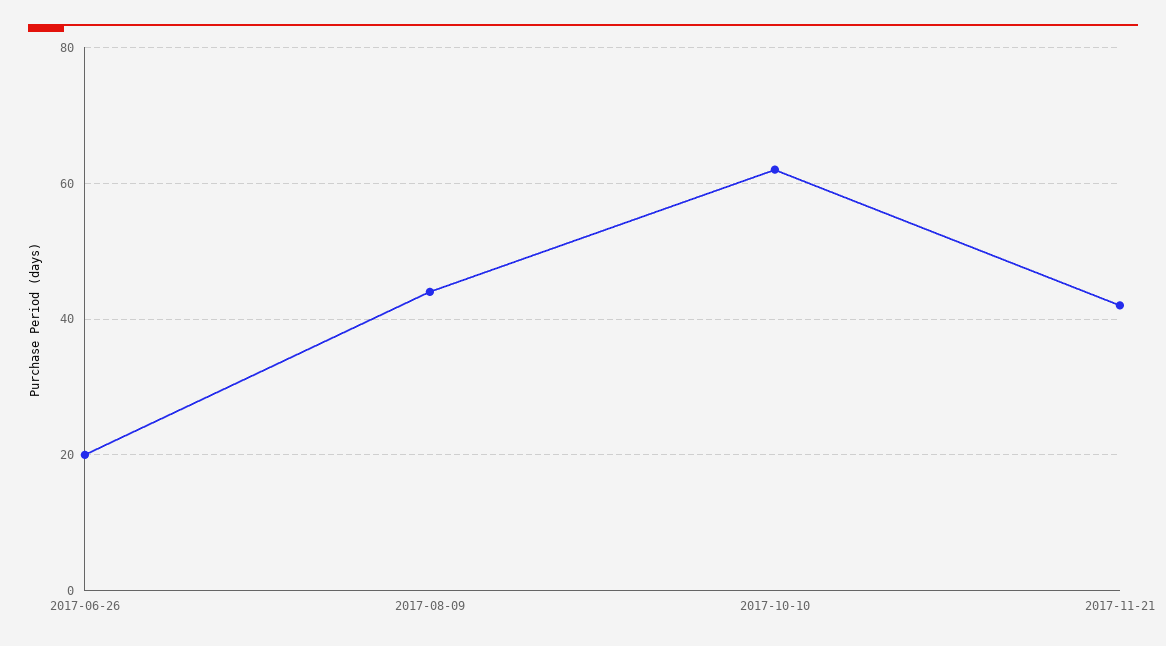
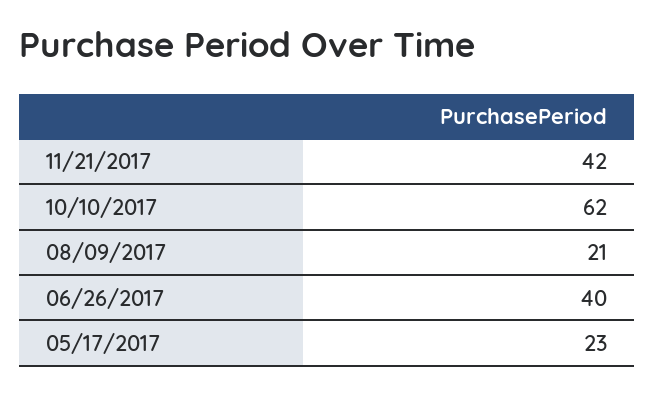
2017-06-26: 20 -> 40
2017-08-09: 45 -> 21
05/17/2017: none -> 23

